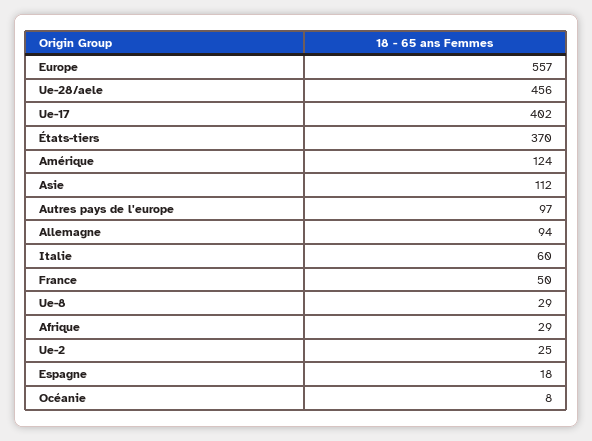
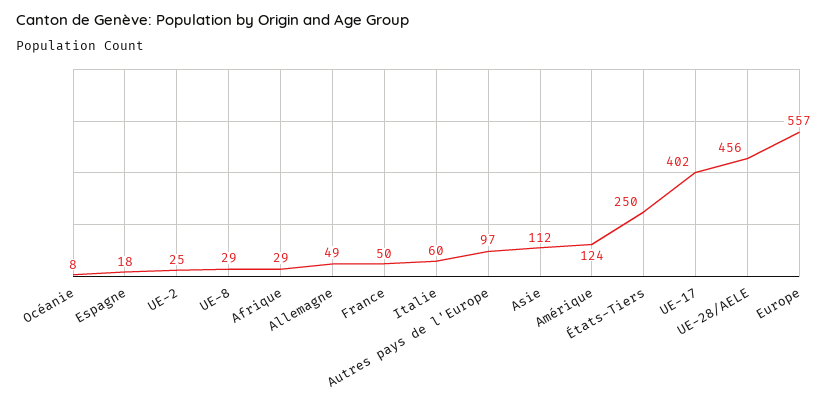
États-tiers: 370 -> 250
Allemagne: 94 -> 49

